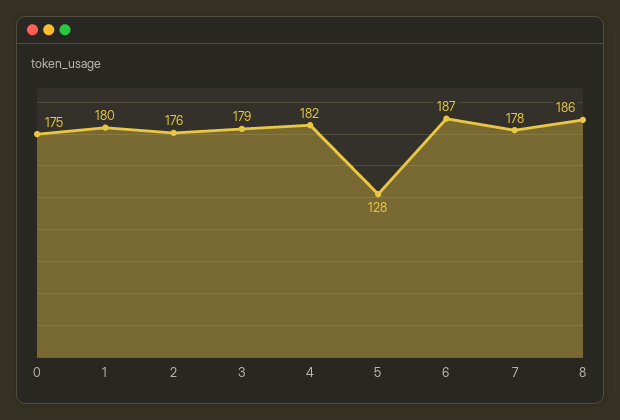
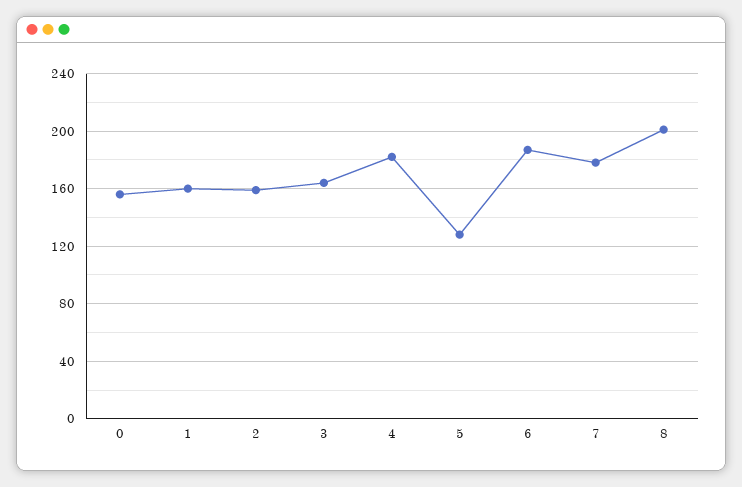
0: 175 -> 155
1: 180 -> 160
2: 176 -> 160
3: 179 -> 165
8: 186 -> 200

